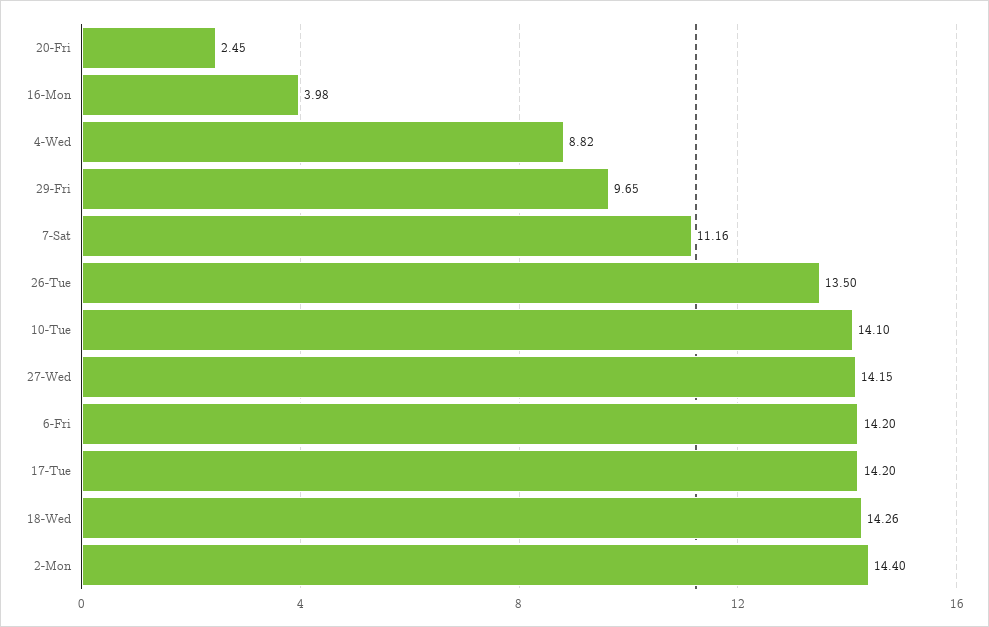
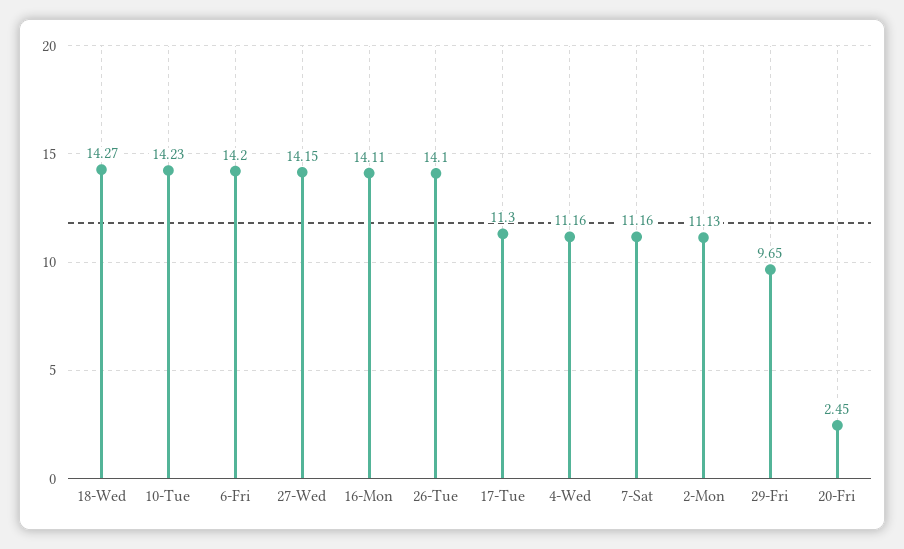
16-Mon: 3.98 -> 14.11
4-Wed: 8.82 -> 11.16
26-Tue: 13.5 -> 14.1
10-Tue: 14.1 -> 14.23
17-Tue: 14.2 -> 11.3
18-Wed: 14.26 -> 14.27
2-Mon: 14.4 -> 11.13

